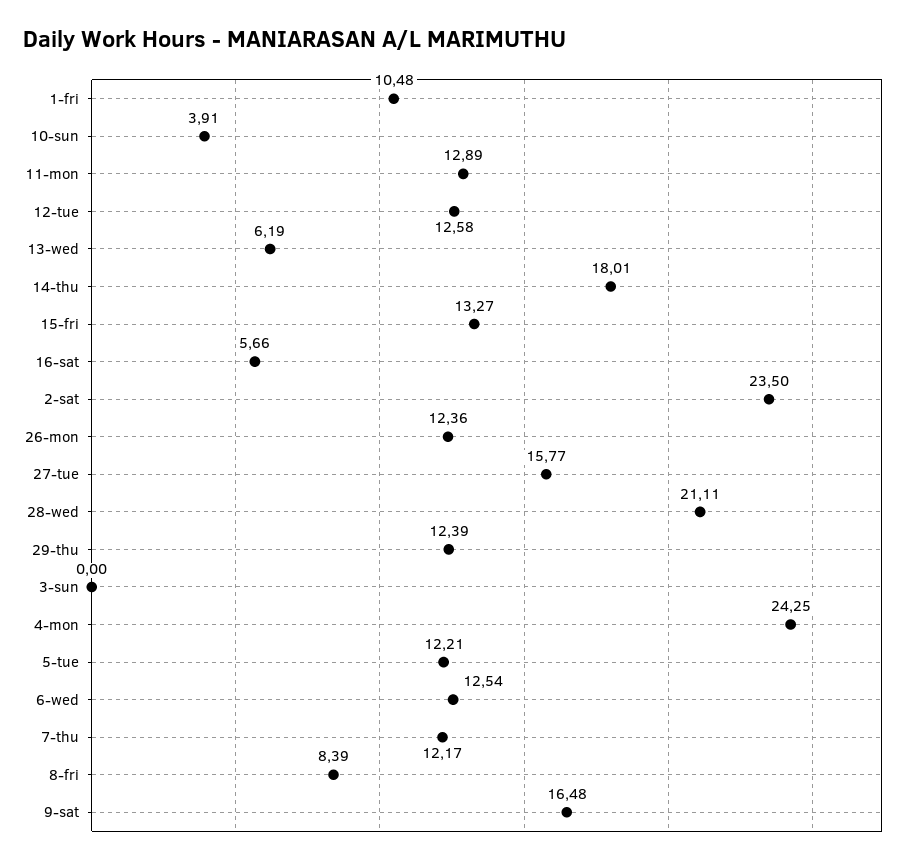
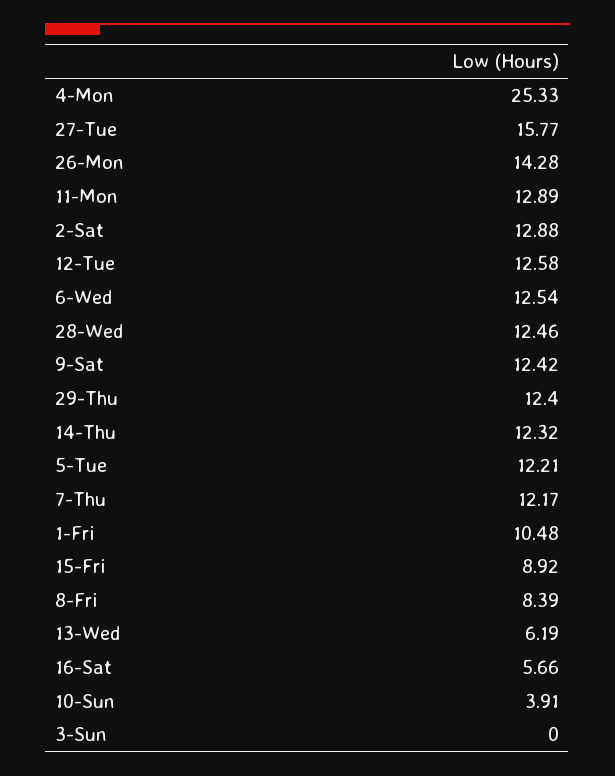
14-thu: 18.01 -> 12.32
15-fri: 13.27 -> 8.92
2-sat: 23.5 -> 12.88
26-mon: 12.36 -> 14.28
28-wed: 21.11 -> 12.46
29-thu: 12.39 -> 12.4
4-mon: 24.25 -> 25.33
9-sat: 16.48 -> 12.42

